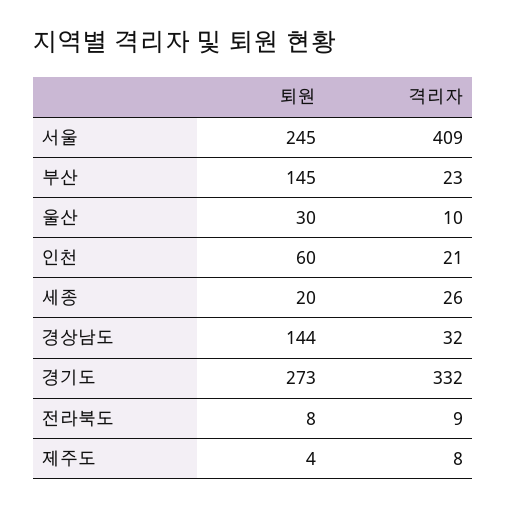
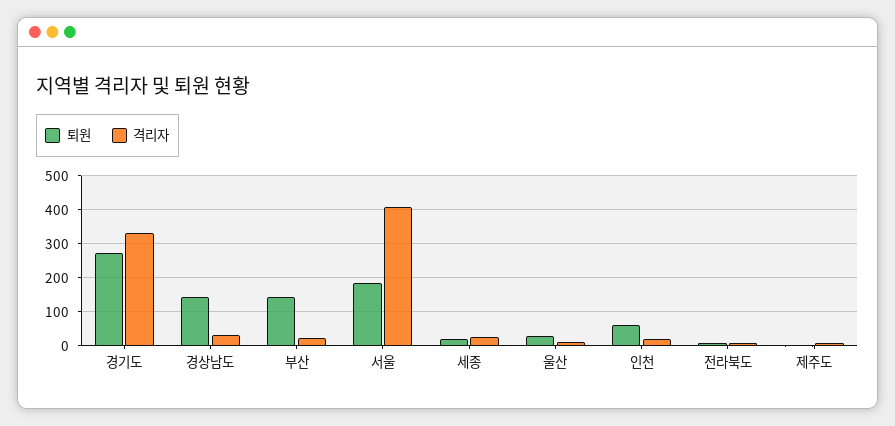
퇴원, 서울: 245 -> 180

